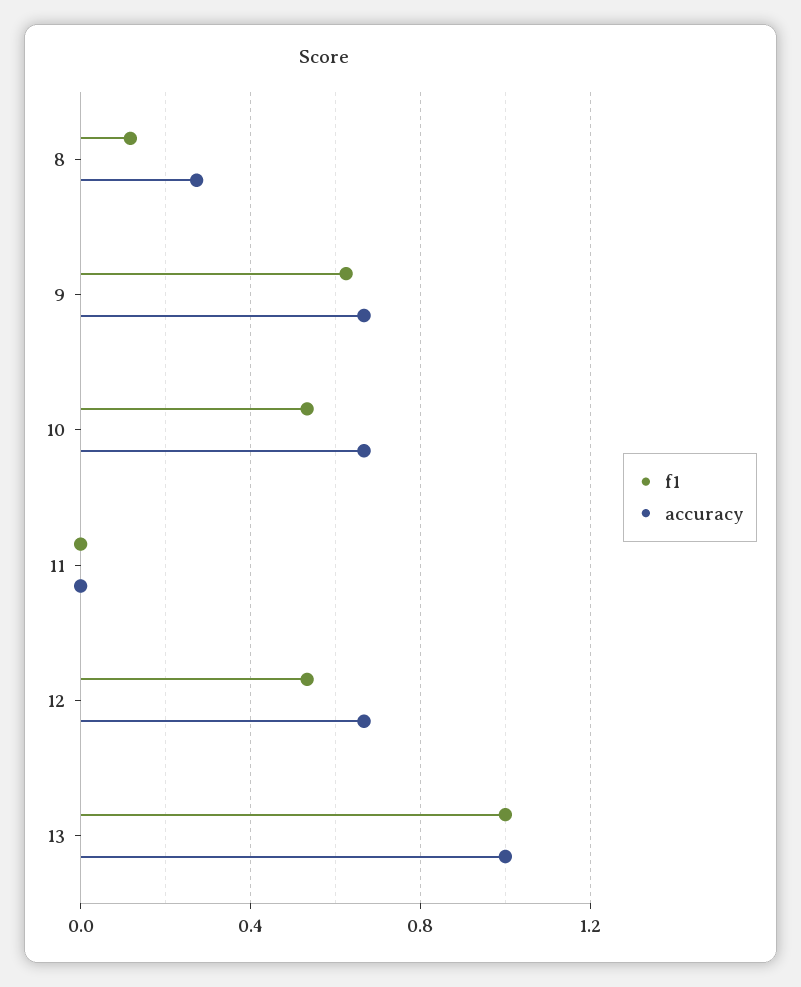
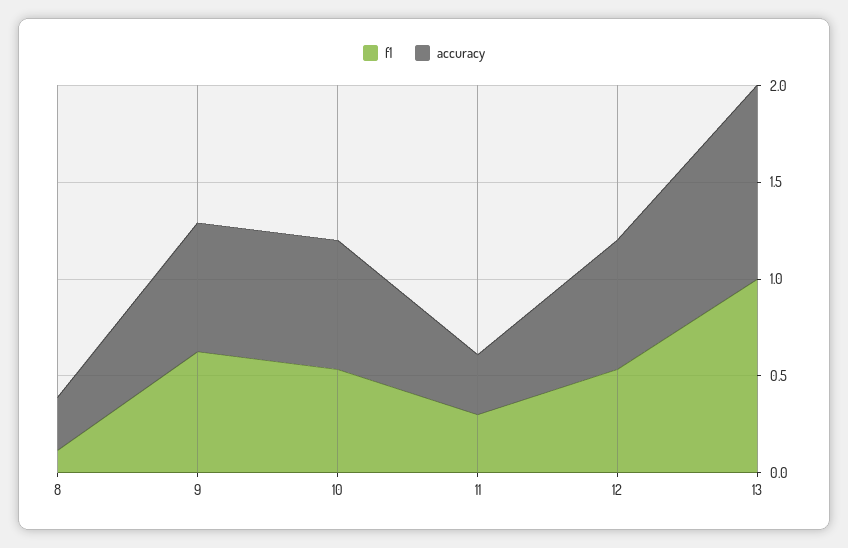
f1, 11: 0 -> 0.3
accuracy, 11: 0 -> 0.3

